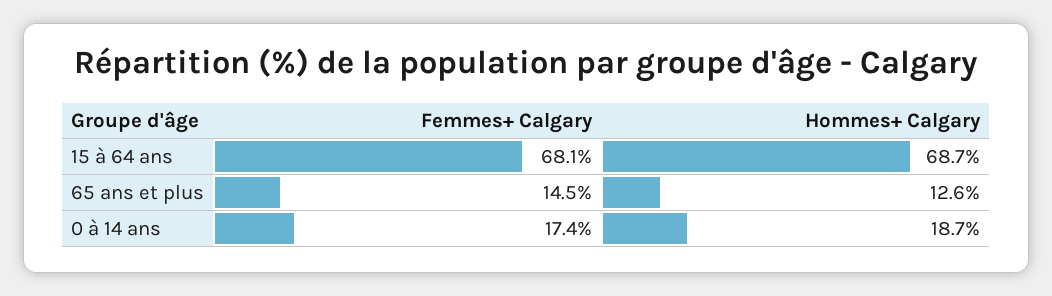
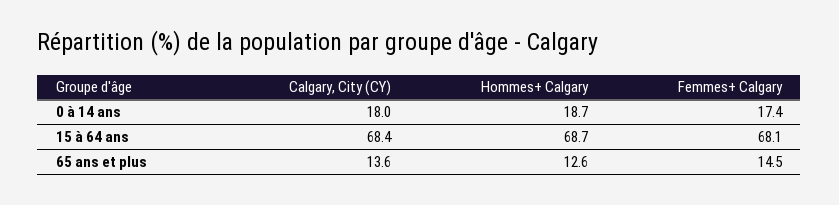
Calgary, City (CY), 0 à 14 ans: none -> 18
Calgary, City (CY), 15 à 64 ans: none -> 68.4
Calgary, City (CY), 65 ans et plus: none -> 13.6

